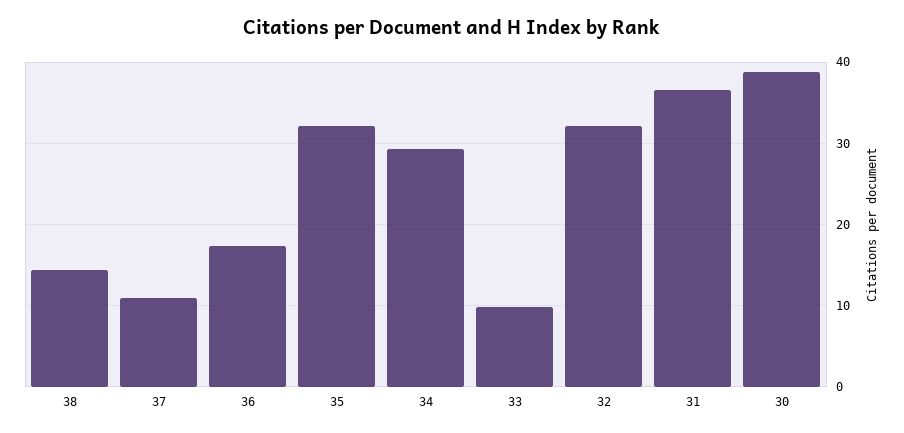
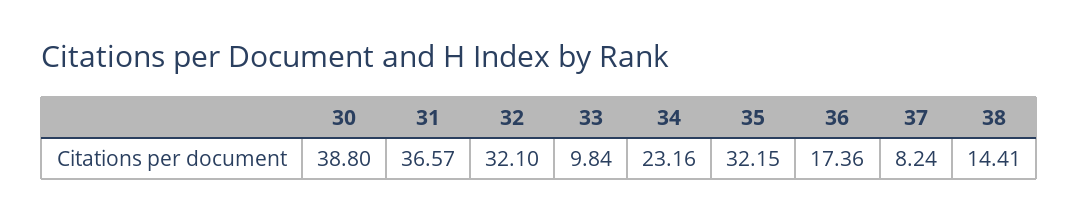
37: 11 -> 8.24
34: 29 -> 23.16

